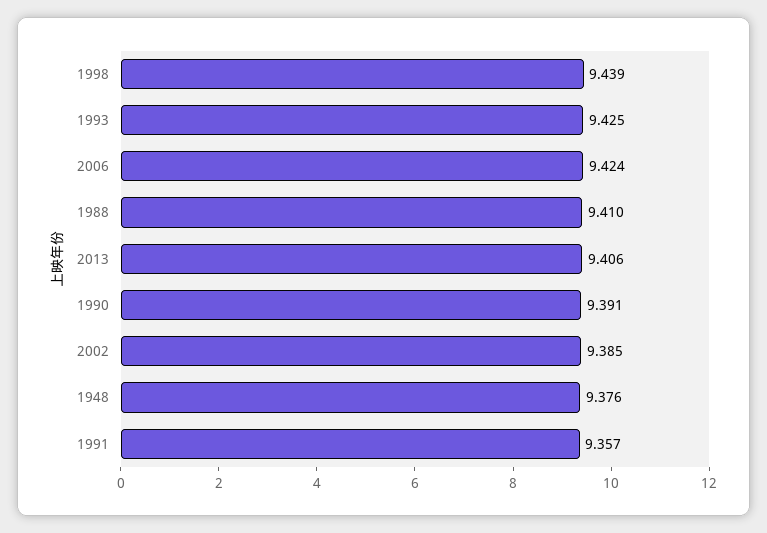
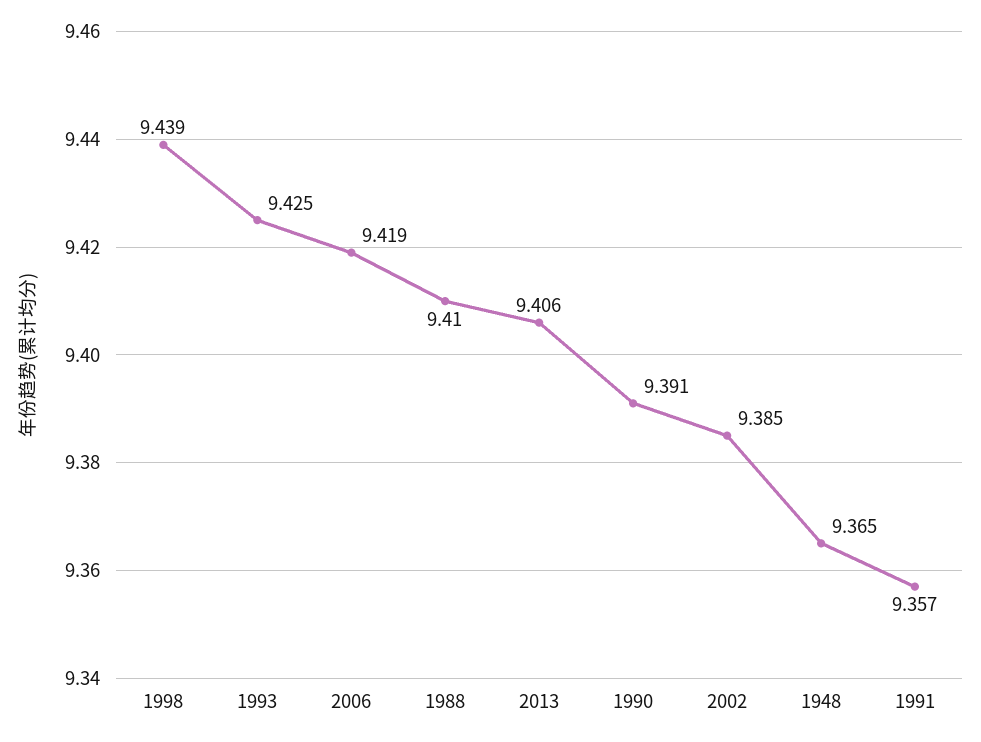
2006: 9.424 -> 9.419
1948: 9.376 -> 9.365

